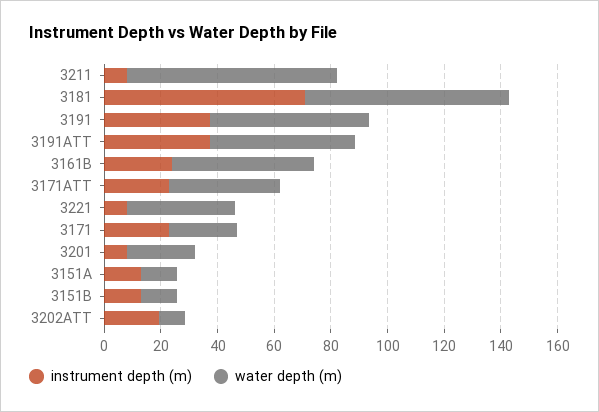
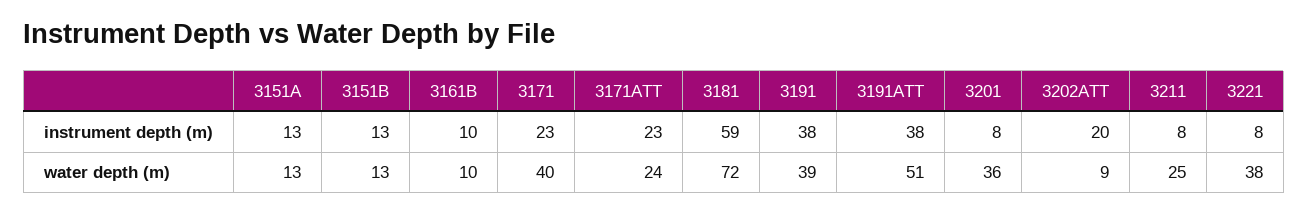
water depth (m), 3211: 75 -> 25
instrument depth (m), 3181: 70 -> 59
water depth (m), 3191: 55 -> 39
instrument depth (m), 3161B: 25 -> 10
water depth (m), 3161B: 50 -> 10
water depth (m), 3171ATT: 40 -> 24
water depth (m), 3171: 25 -> 40
water depth (m), 3201: 25 -> 36

